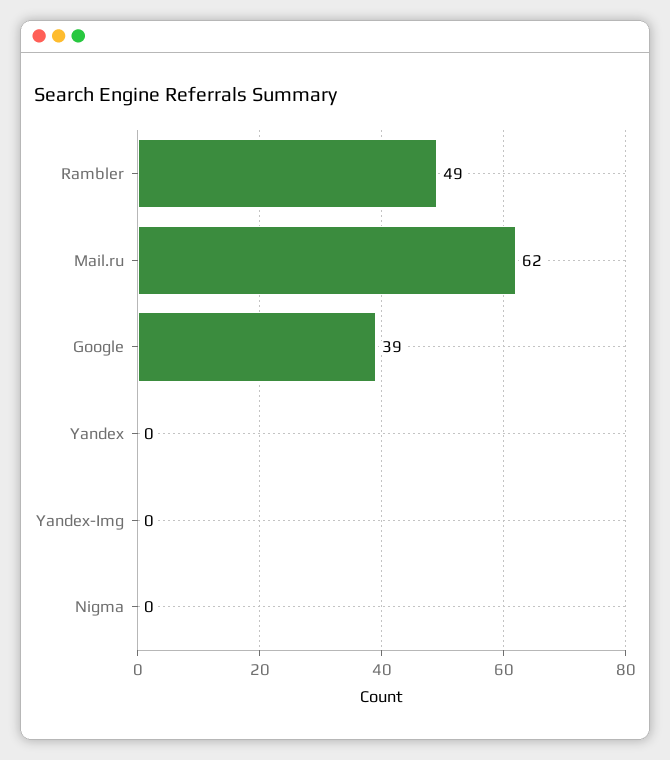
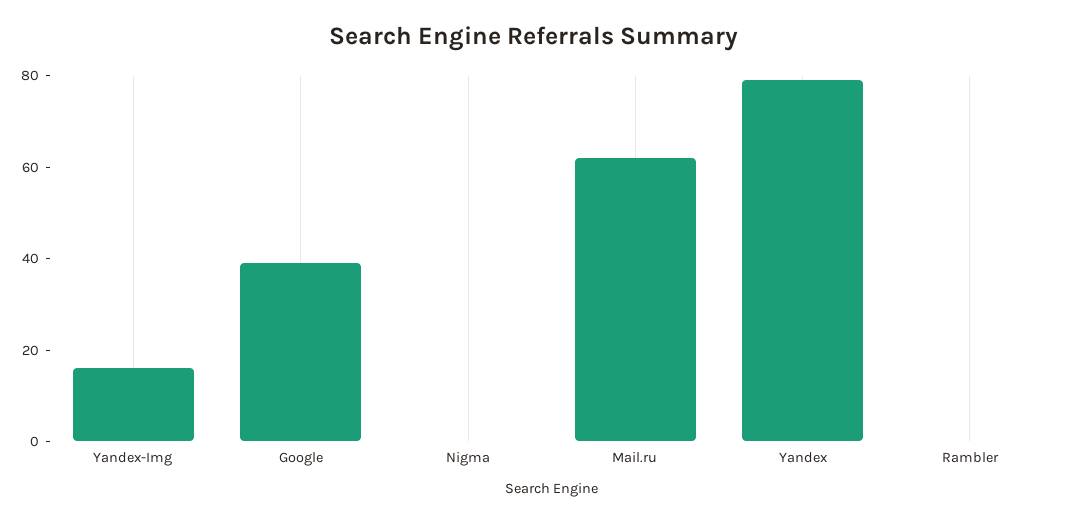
Rambler: 49 -> 0
Yandex: 0 -> 80
Yandex-Img: 0 -> 15

